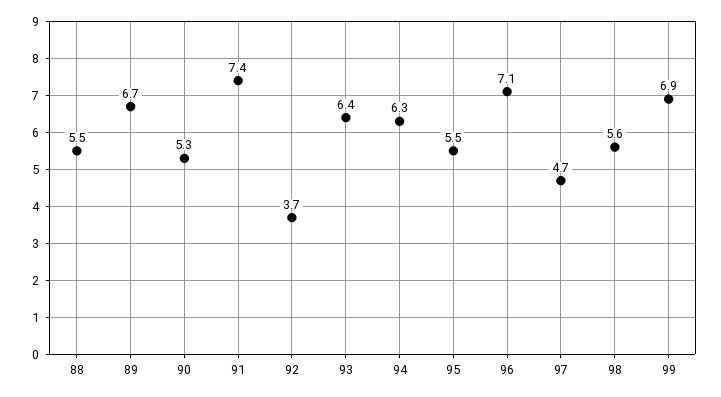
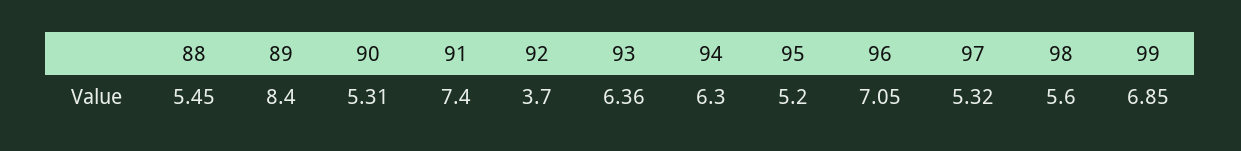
89: 6.7 -> 8.4
95: 5.5 -> 5.2
97: 4.7 -> 5.32

